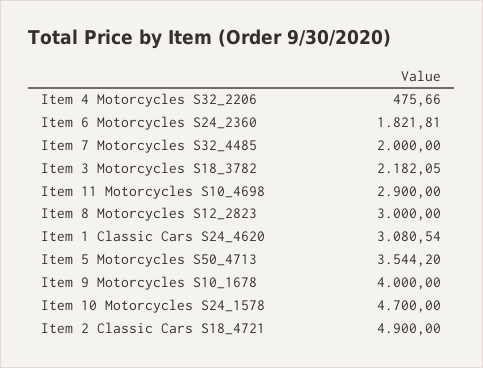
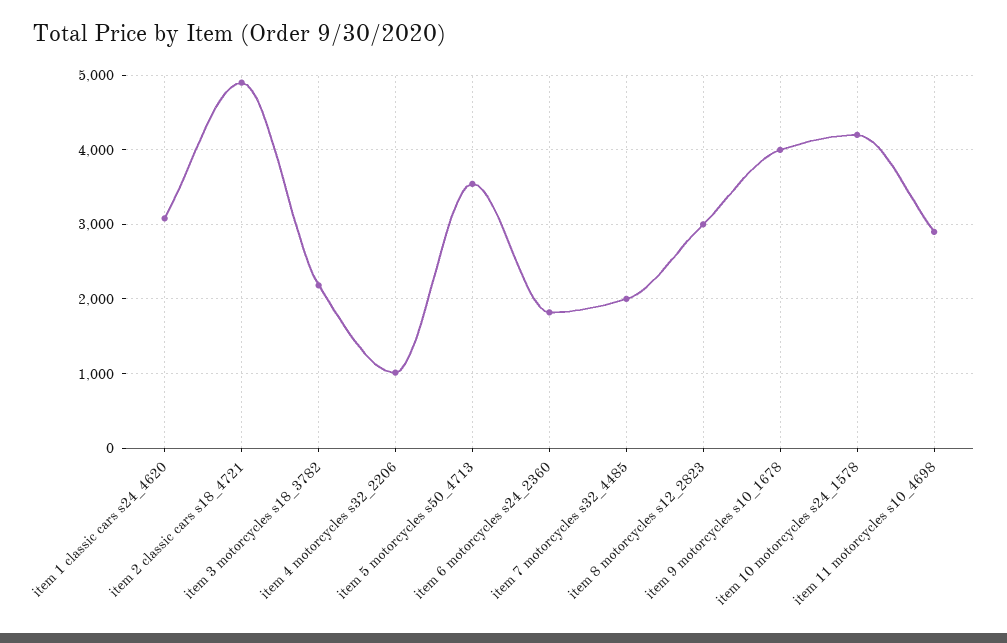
Item 4 Motorcycles S32_2206: 475.66 -> 1000
Item 10 Motorcycles S24_1578: 4700 -> 4200

